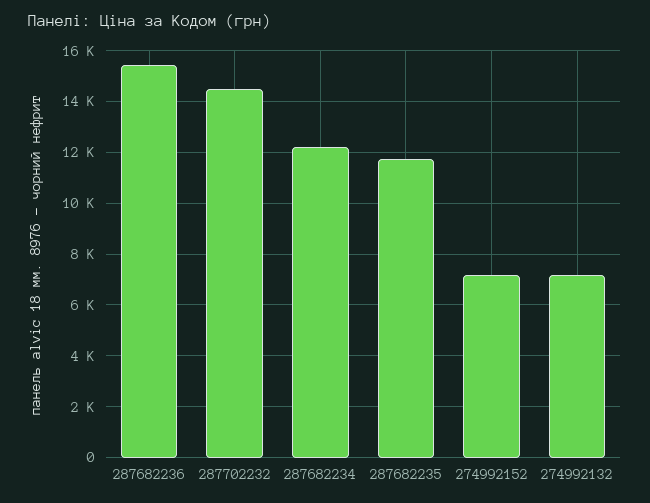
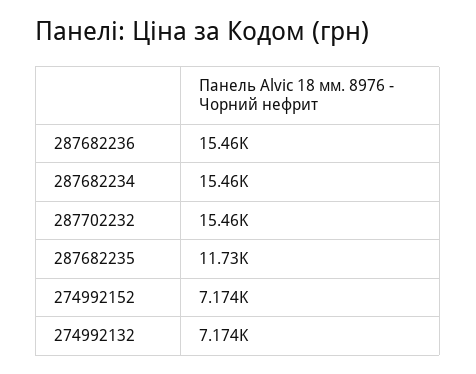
287702232: 14500 -> 15460
287682234: 12250 -> 15460

